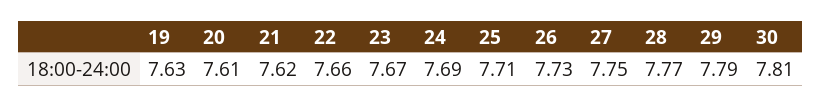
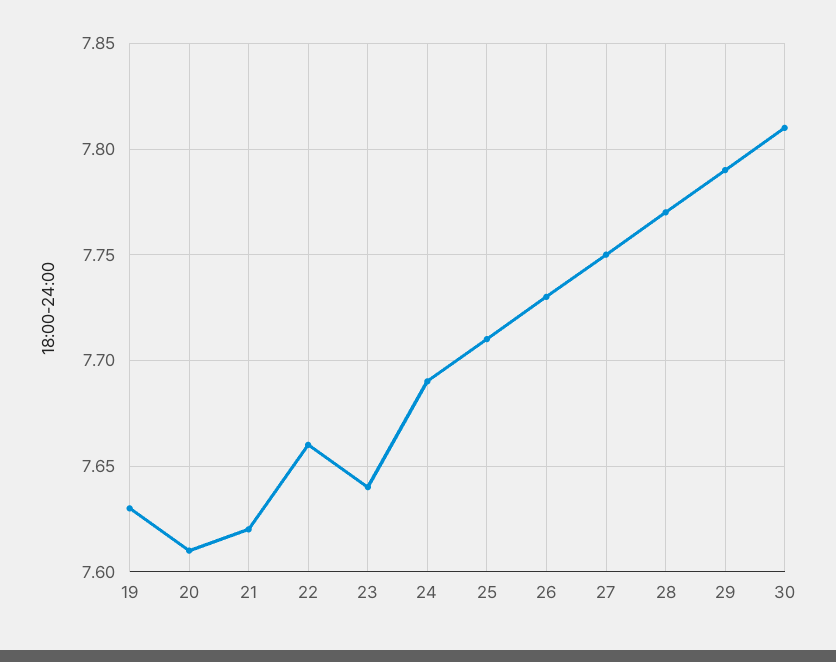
23: 7.67 -> 7.64

